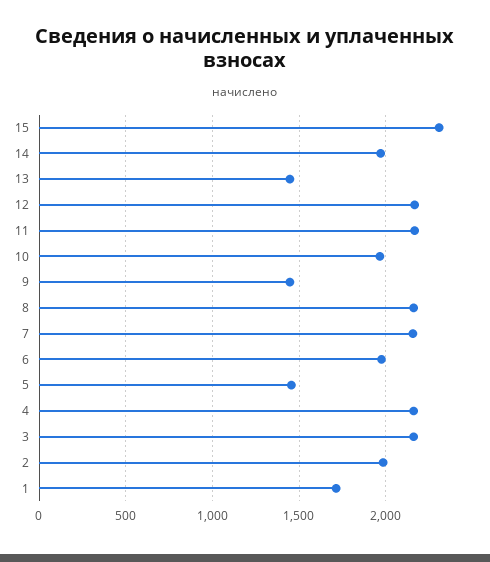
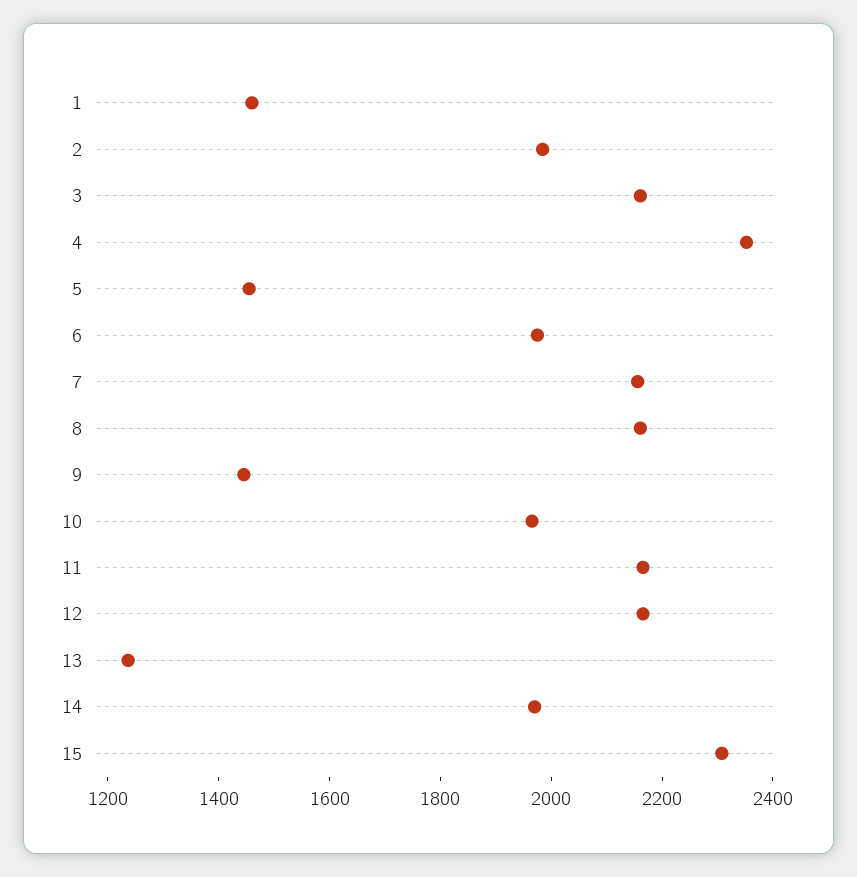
13: 1450 -> 1250
4: 2150 -> 2350
1: 1700 -> 1450

